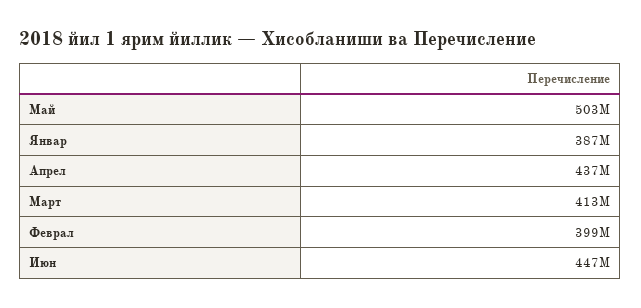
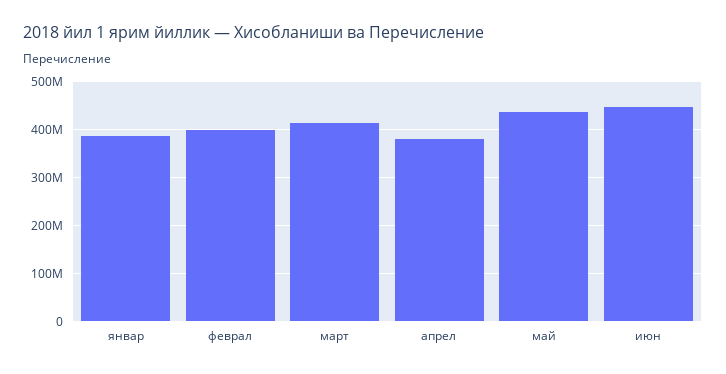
Май: 503000000 -> 440000000
Апрел: 437000000 -> 380000000

